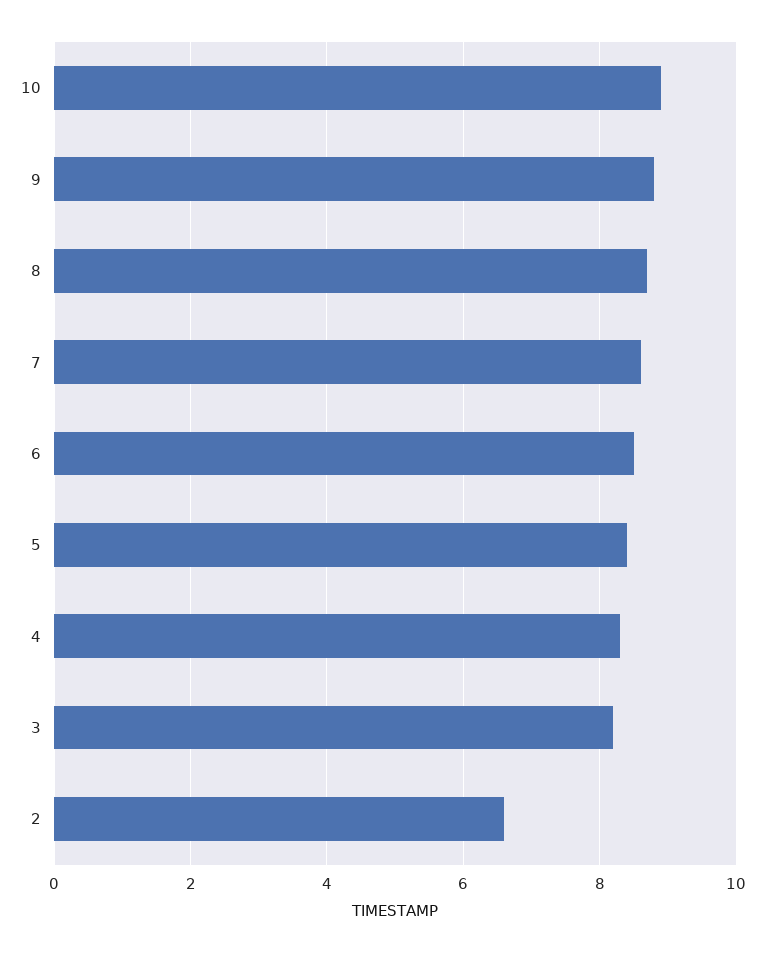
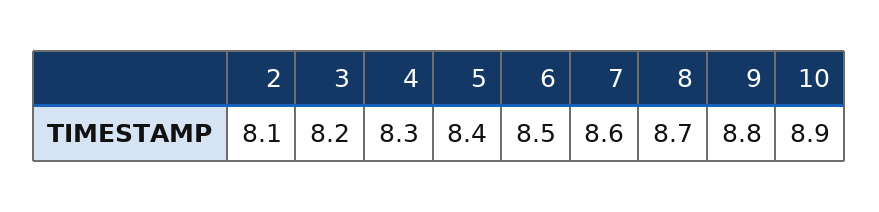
2: 6.5 -> 8.1

